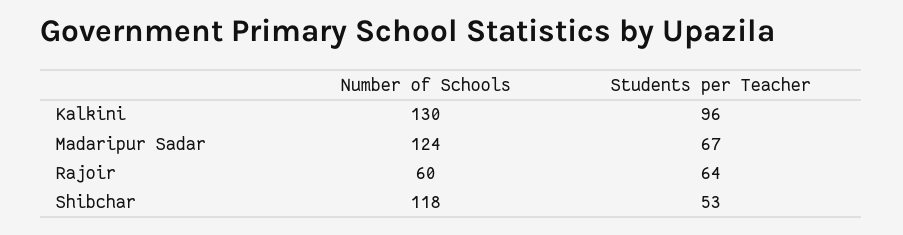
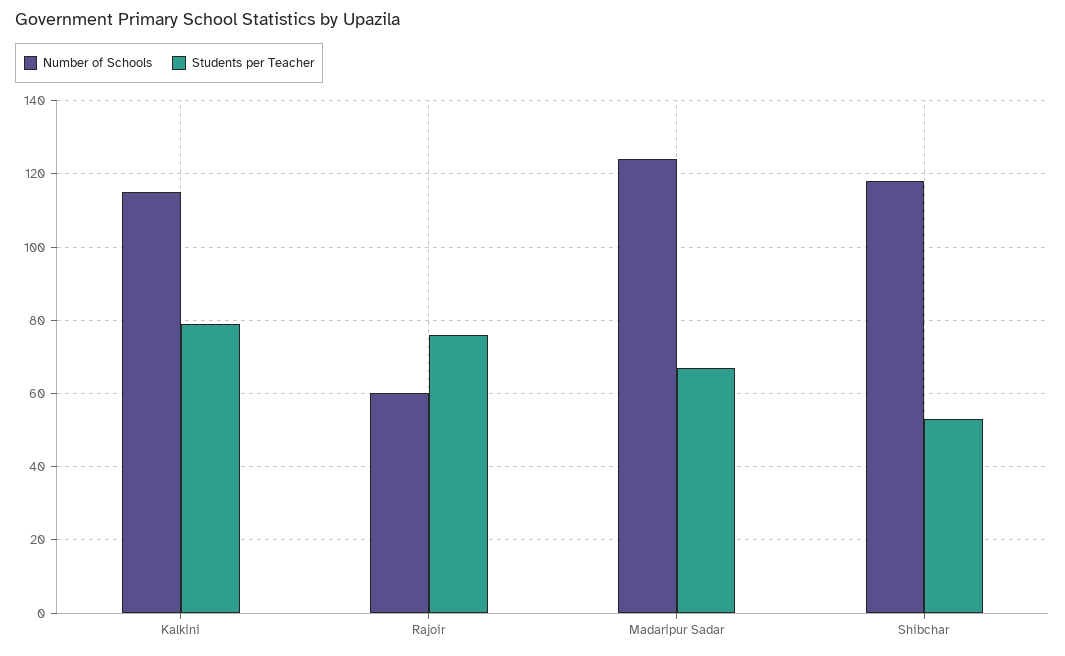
Number of Schools, Kalkini: 130 -> 115
Students per Teacher, Kalkini: 96 -> 80
Students per Teacher, Rajoir: 64 -> 75

